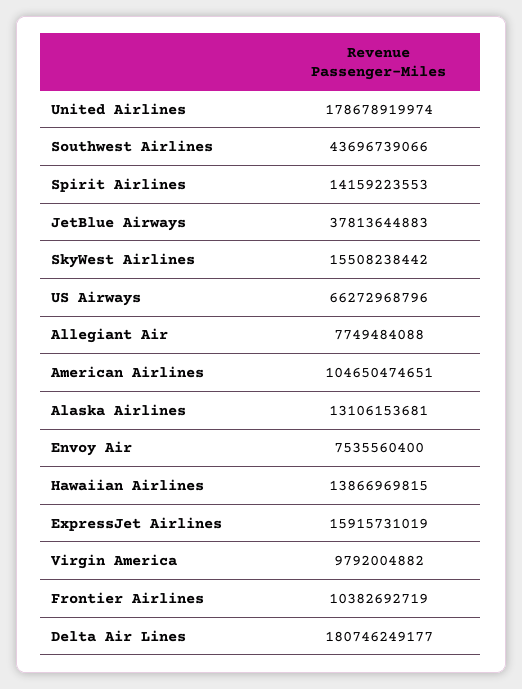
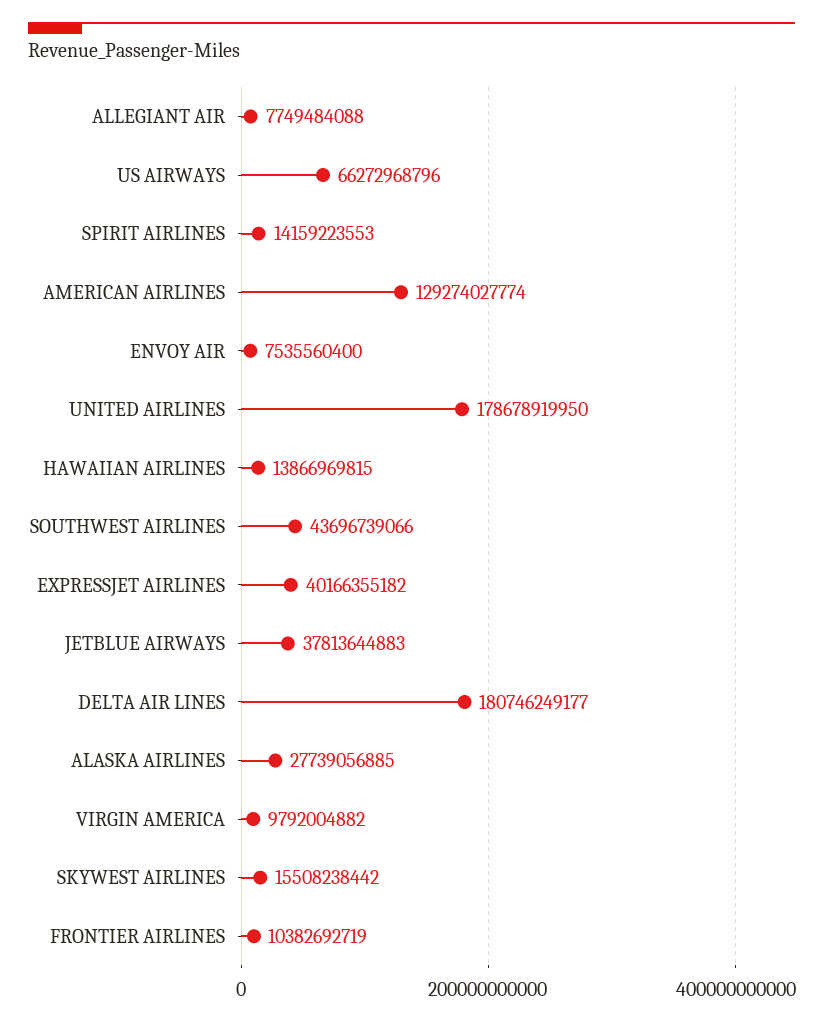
United Airlines: 178678919974 -> 178678919950
American Airlines: 104650474651 -> 129274027774
Alaska Airlines: 13106153681 -> 27739056885
ExpressJet Airlines: 15915731019 -> 40166355182

